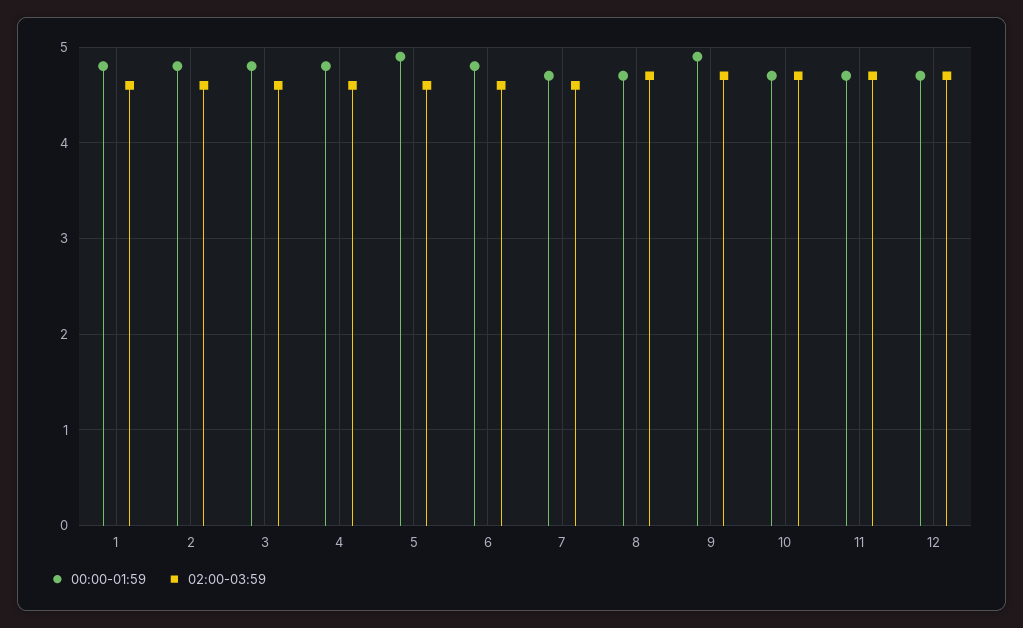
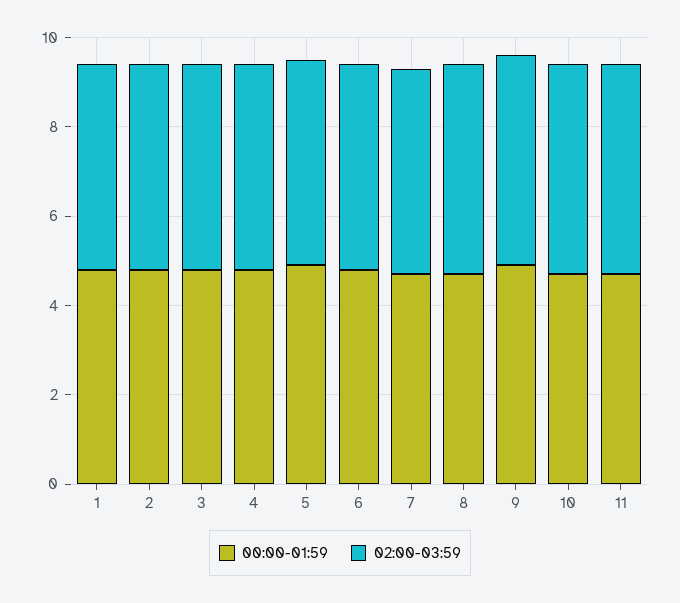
00:00-01:59, 12: 4.7 -> none
02:00-03:59, 12: 4.7 -> none

